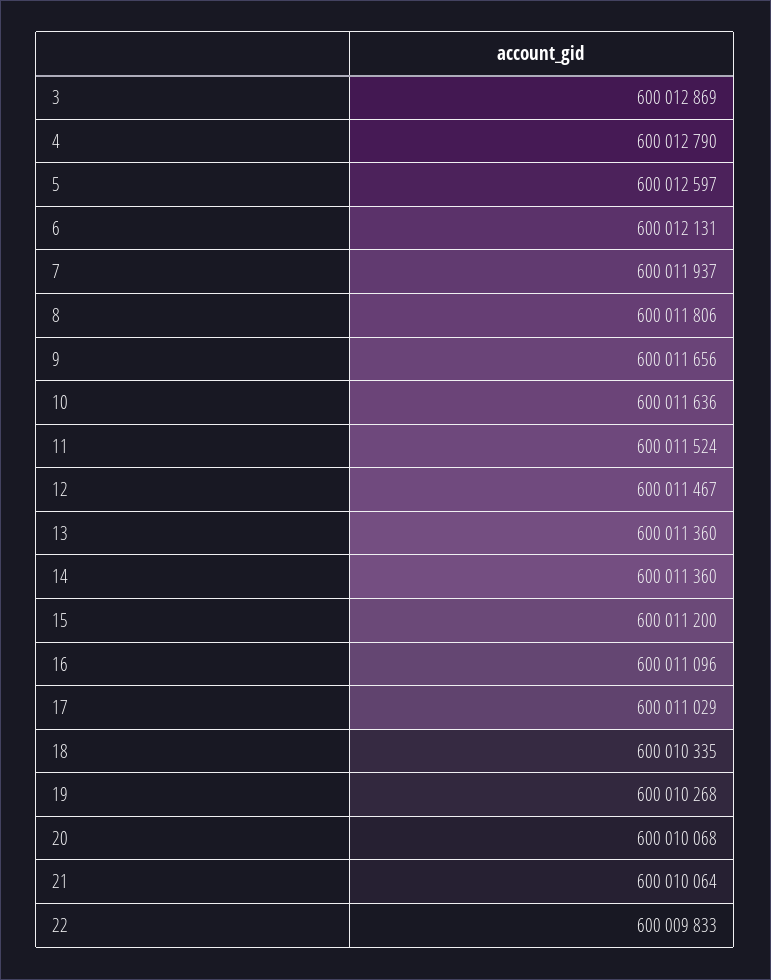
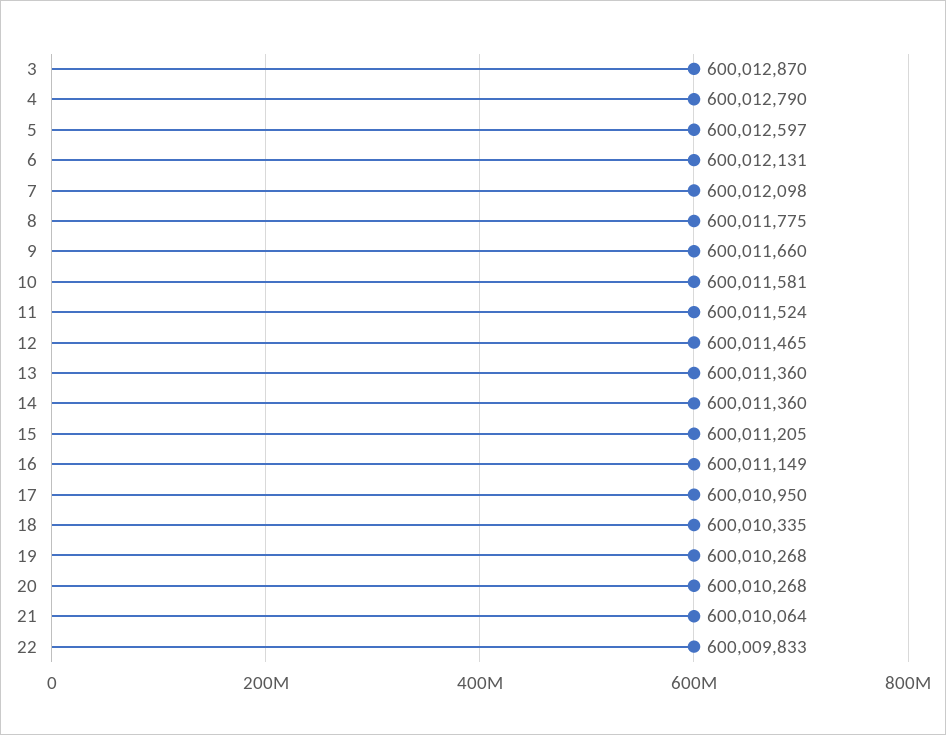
3: 600012869 -> 600012870
7: 600011937 -> 600012098
8: 600011806 -> 600011775
9: 600011656 -> 600011660
10: 600011636 -> 600011581
12: 600011467 -> 600011465
15: 600011200 -> 600011205
16: 600011096 -> 600011149
17: 600011029 -> 600010950
20: 600010068 -> 600010268

